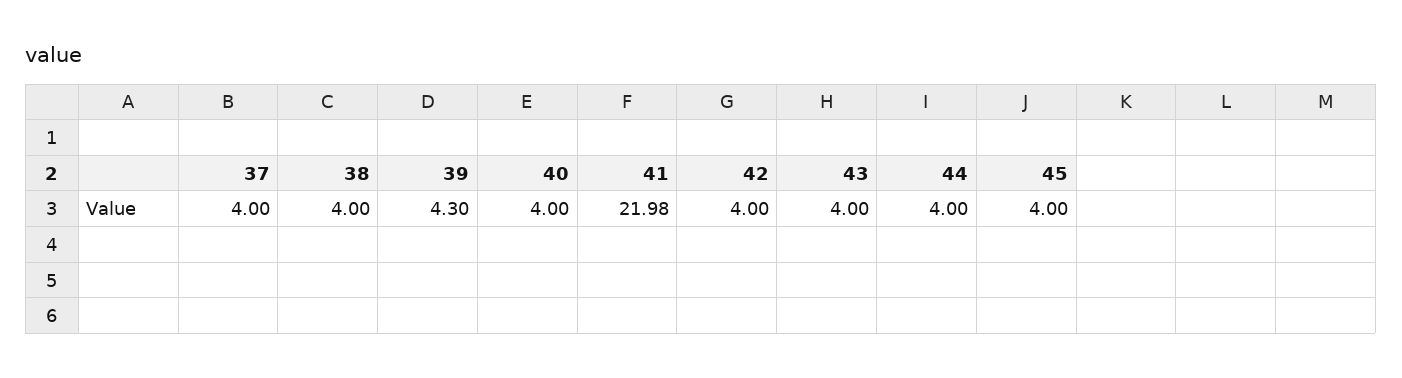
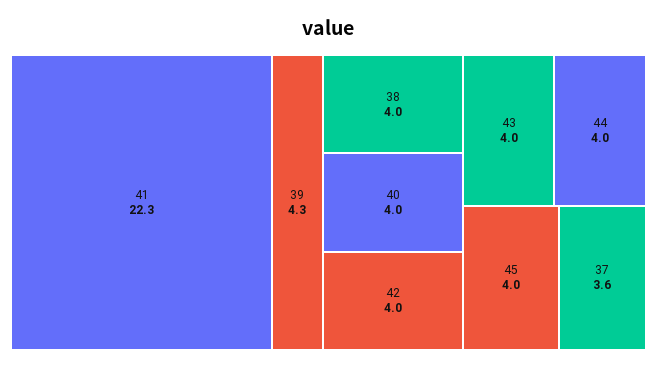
37: 4 -> 3.6
41: 21.98 -> 22.3

